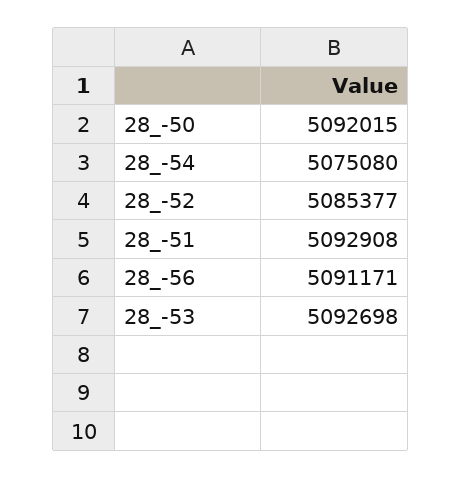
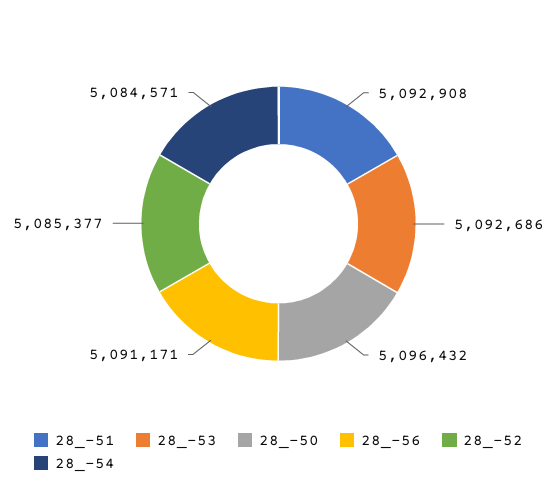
28_-50: 5092015 -> 5096432
28_-54: 5075080 -> 5084571
28_-53: 5092698 -> 5092686

